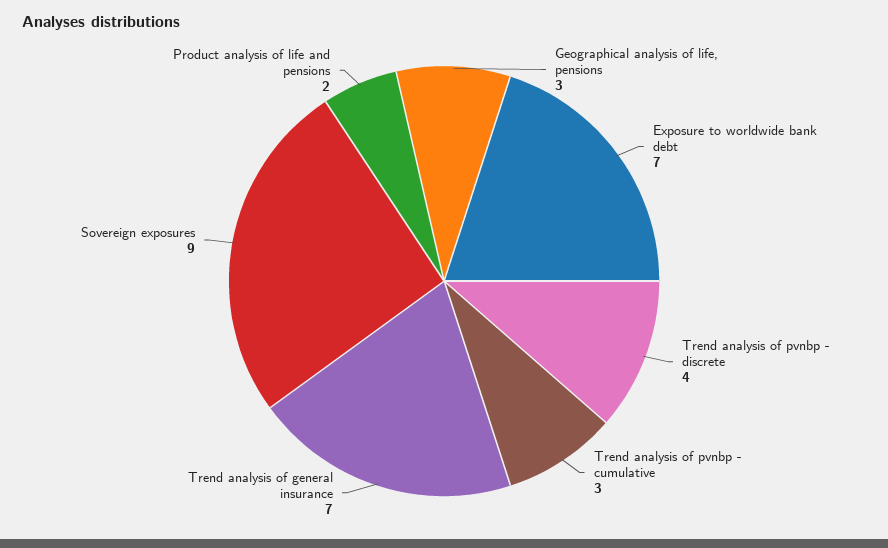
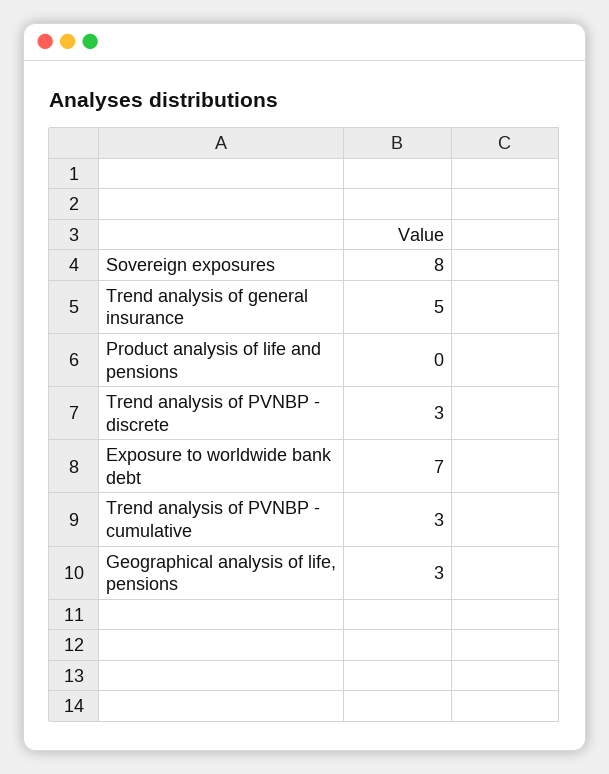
Trend analysis of pvnbp - discrete: 4 -> 3
Trend analysis of general insurance: 7 -> 5
Sovereign exposures: 9 -> 8
Product analysis of life and pensions: 2 -> 0

